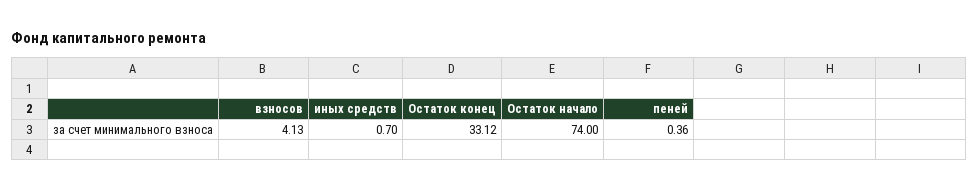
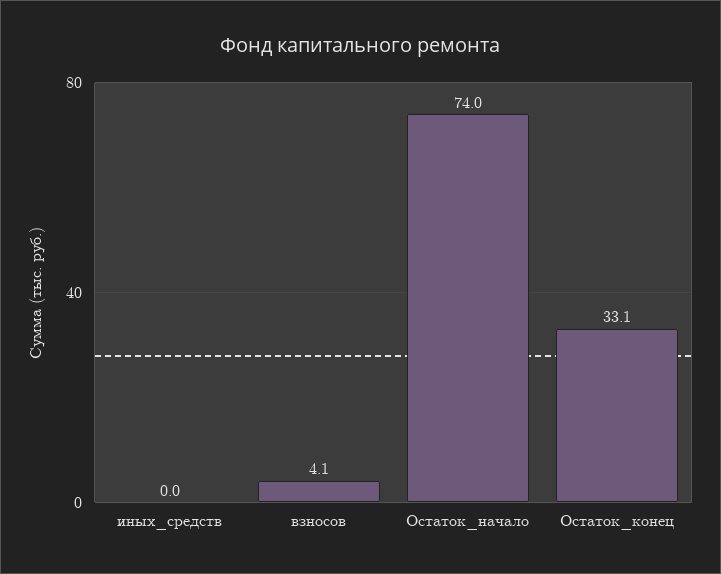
иных средств: 0.7 -> 0
пеней: 0.36 -> none

